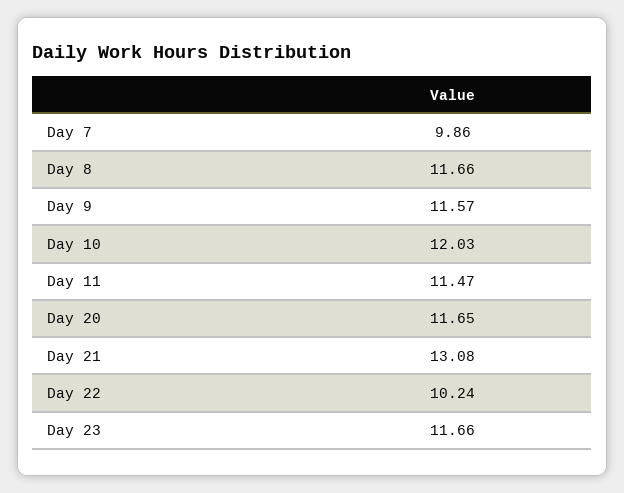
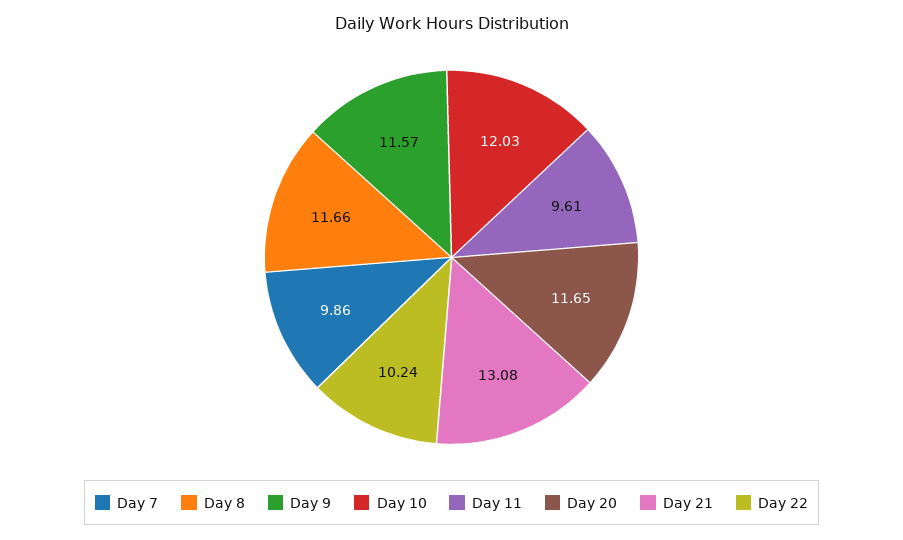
Day 11: 11.47 -> 9.61
Day 23: 11.66 -> none

